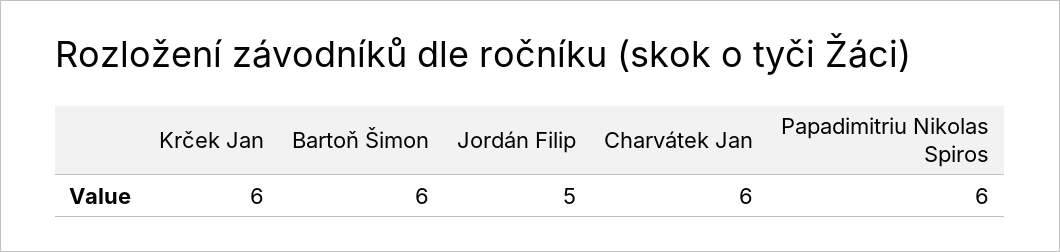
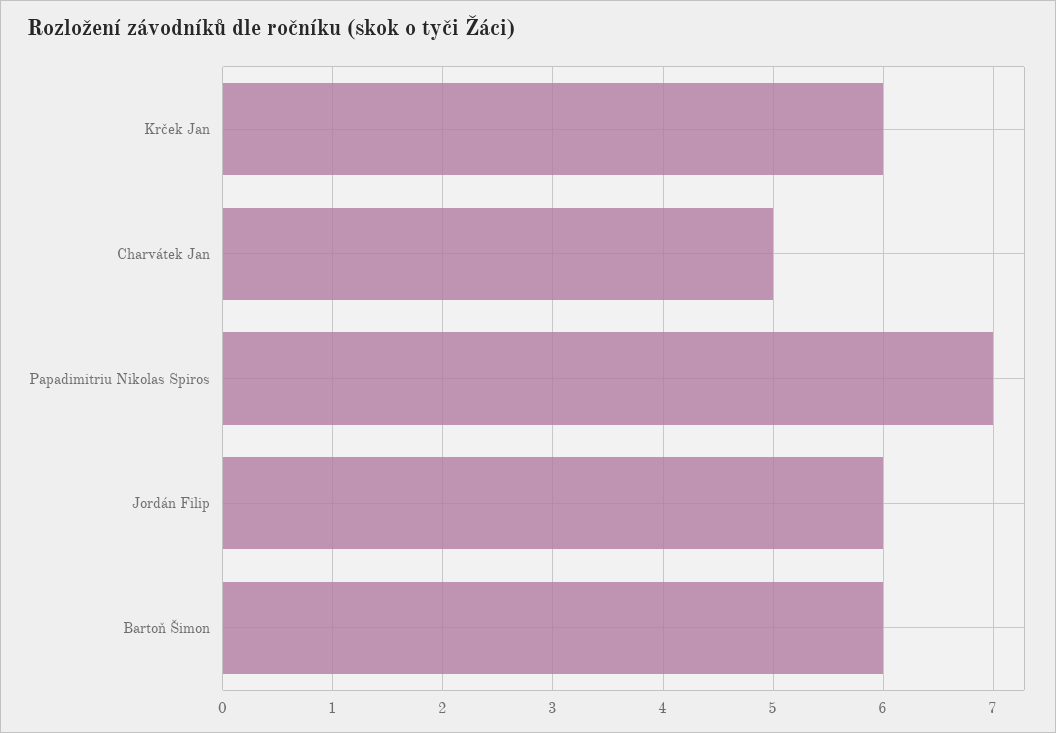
Jordán Filip: 5 -> 6
Charvátek Jan: 6 -> 5
Papadimitriu Nikolas Spiros: 6 -> 7

